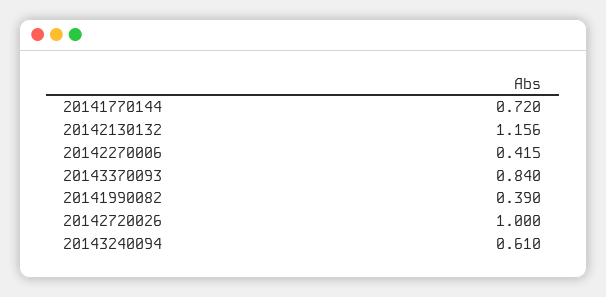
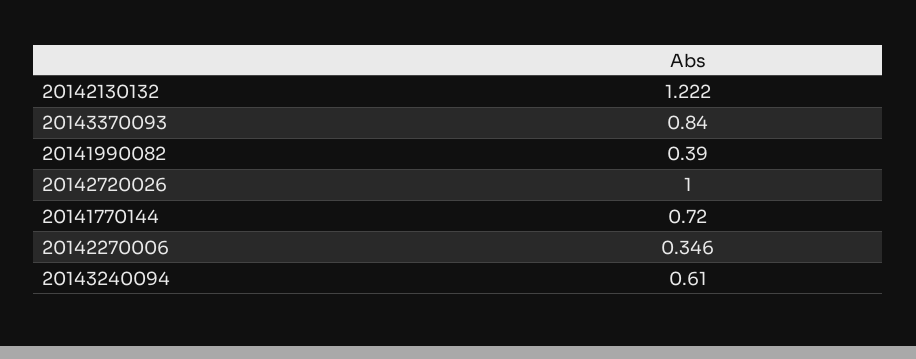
20142130132: 1.156 -> 1.222
20142270006: 0.415 -> 0.346

